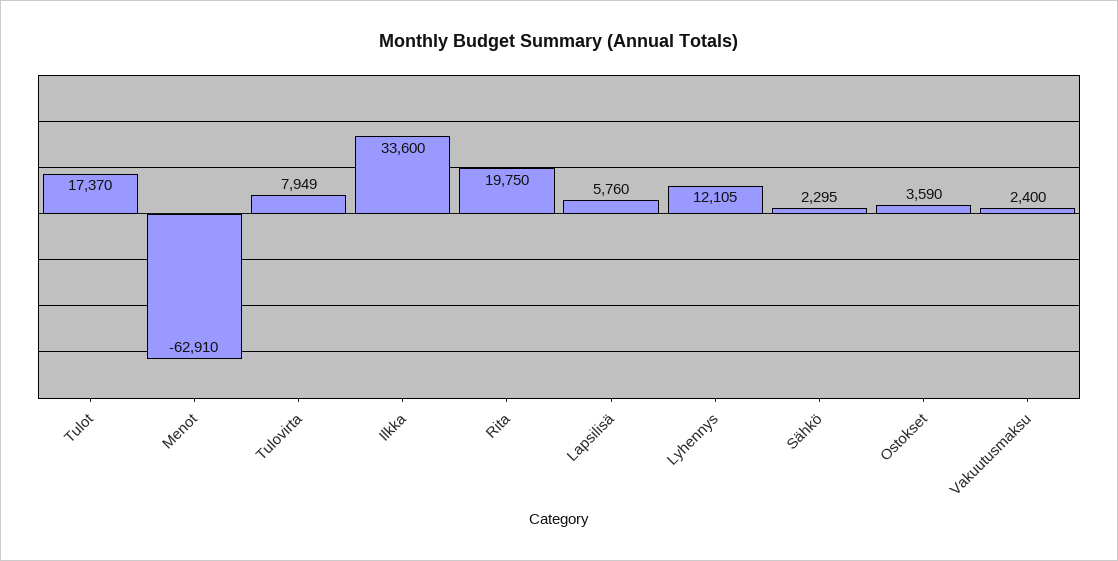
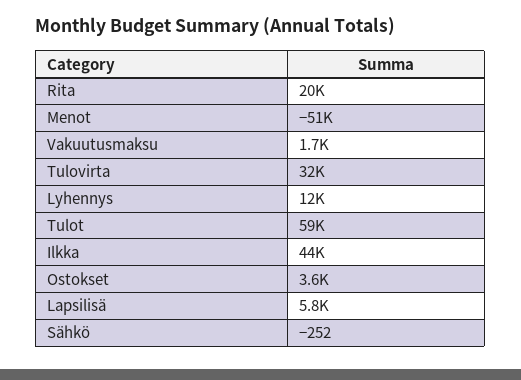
Tulot: 17370 -> 59000
Menot: -62910 -> -51000
Tulovirta: 7949 -> 32000
Ilkka: 33600 -> 44000
Sähkö: 2295 -> -252
Vakuutusmaksu: 2400 -> 1700

